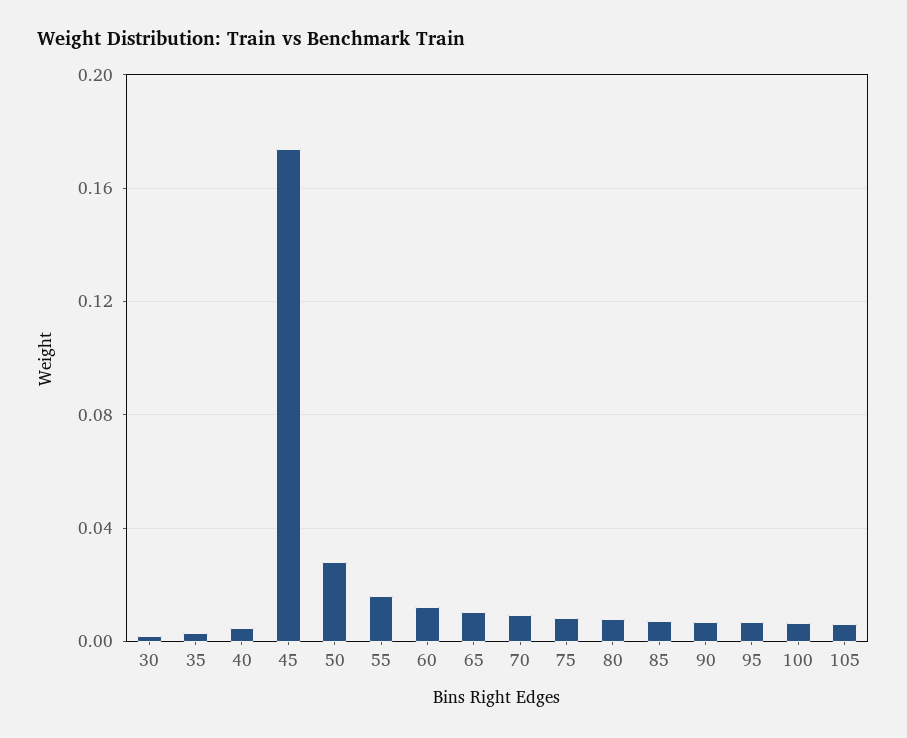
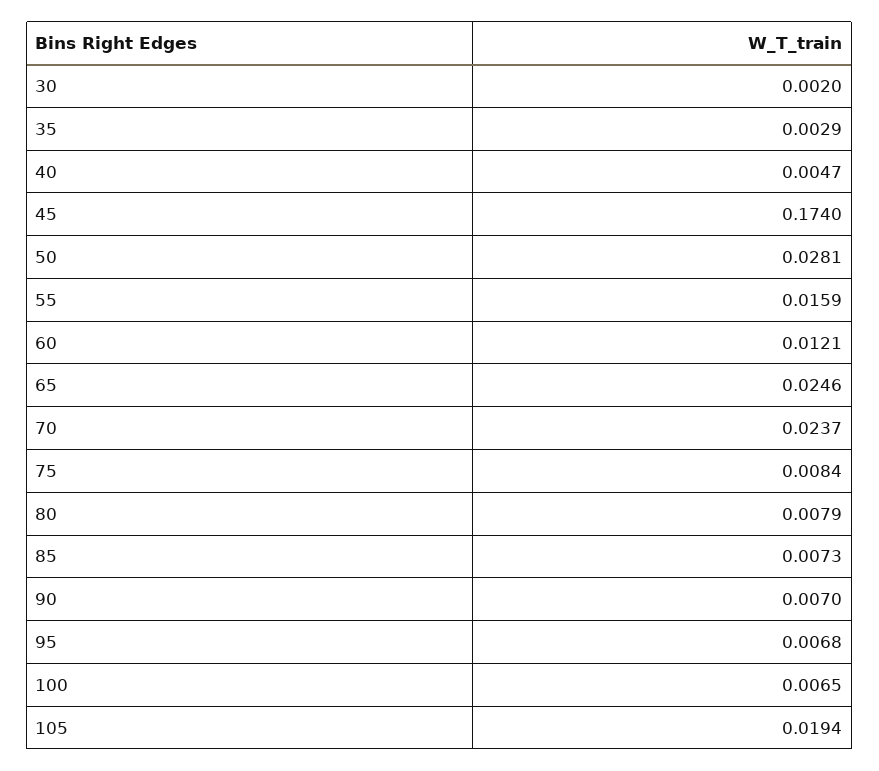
65: 0.01 -> 0.0246
70: 0.01 -> 0.0237
105: 0.005 -> 0.0194

